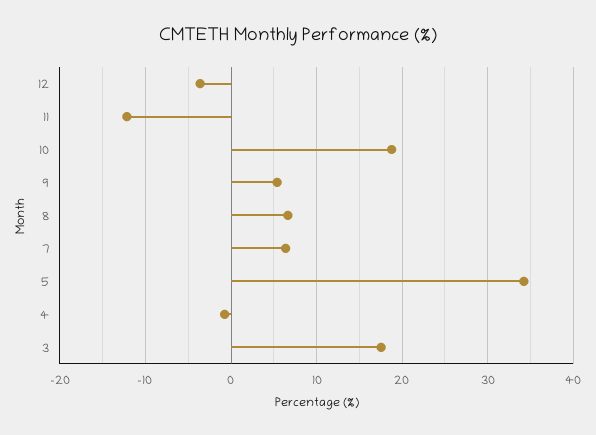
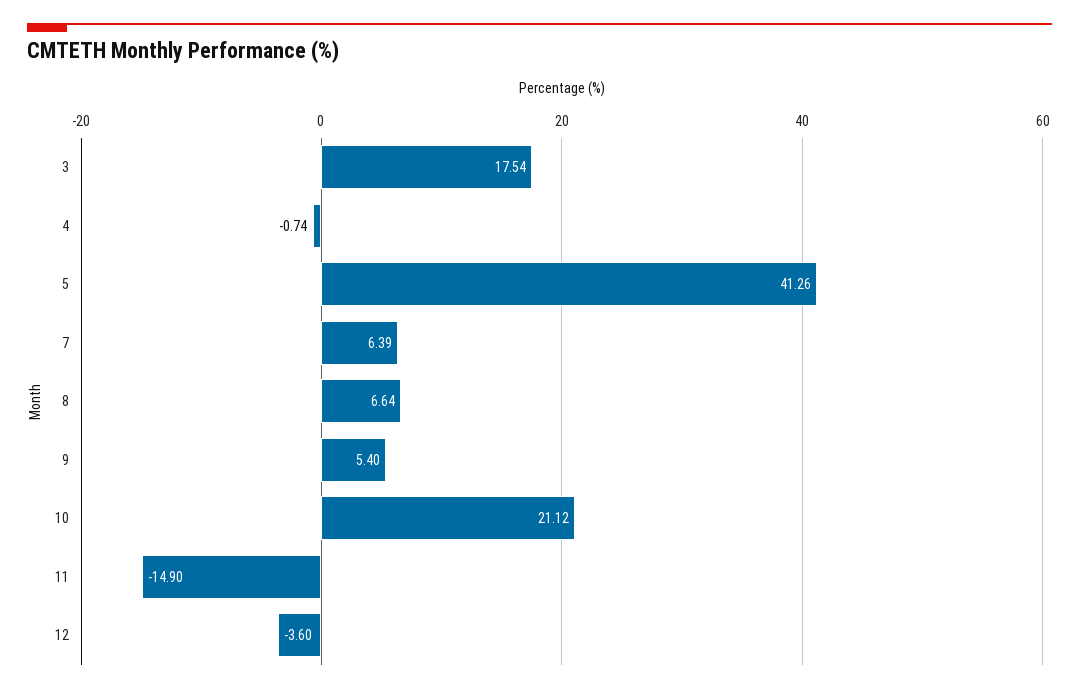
11: -12 -> -14.9
10: 19 -> 21.12
5: 34 -> 41.26

